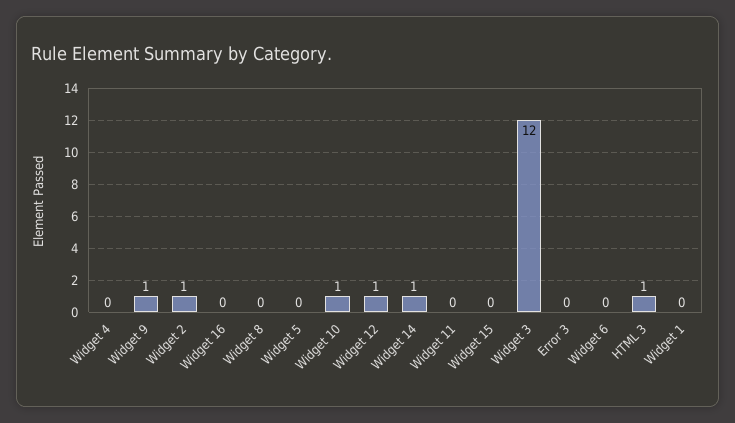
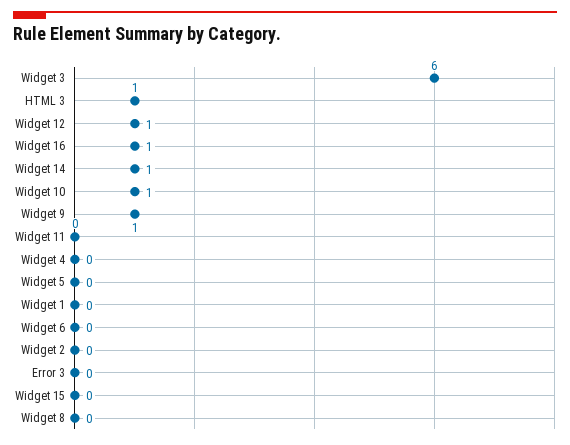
Widget 2: 1 -> 0
Widget 16: 0 -> 1
Widget 3: 12 -> 6

